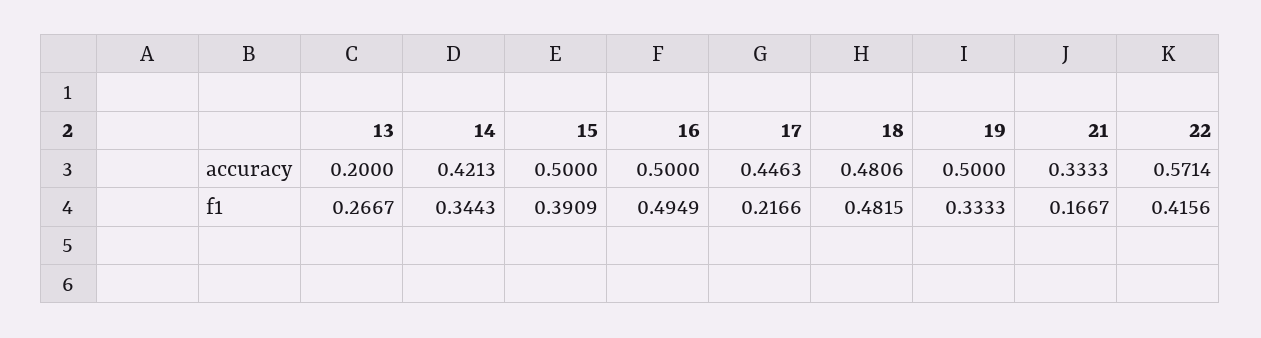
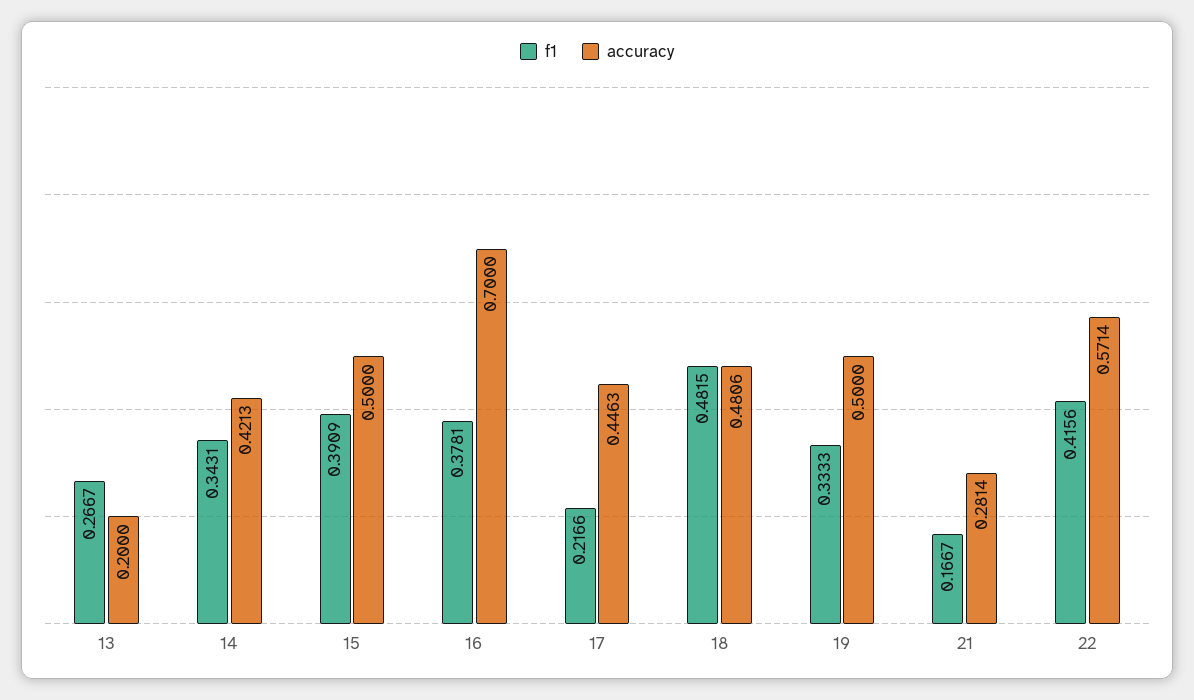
accuracy, 16: 0.5 -> 0.7
accuracy, 21: 0.3333 -> 0.2814
f1, 14: 0.3443 -> 0.3431
f1, 16: 0.4949 -> 0.3781

